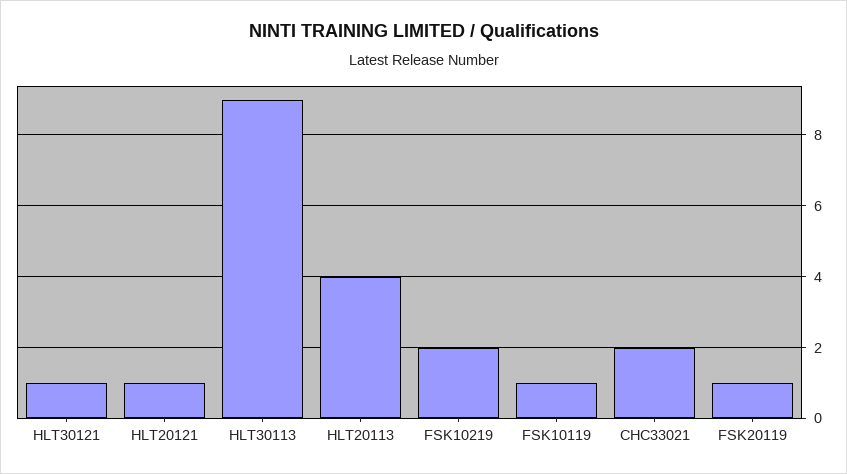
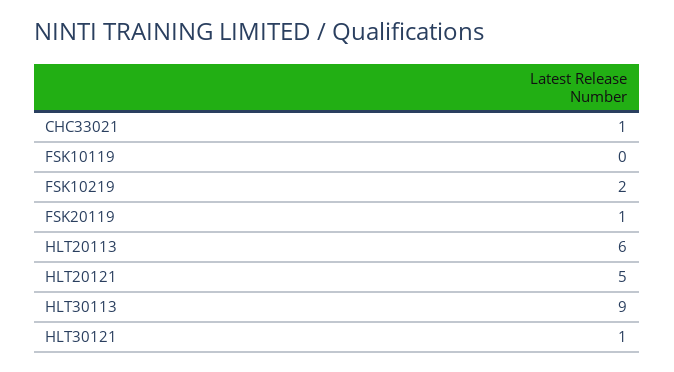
HLT20121: 1 -> 5
HLT20113: 4 -> 6
FSK10119: 1 -> 0
CHC33021: 2 -> 1

